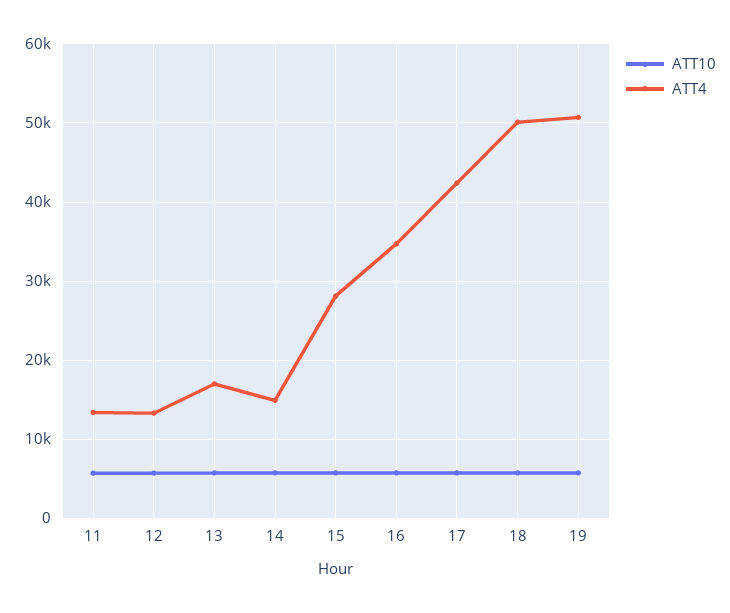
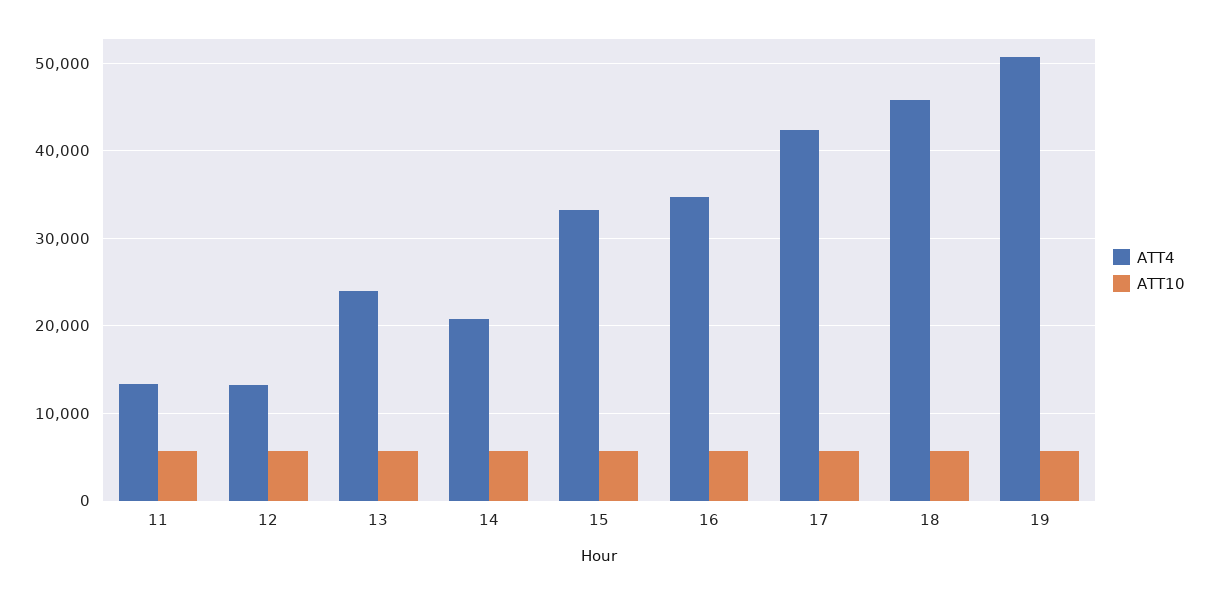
ATT4, 13: 17000 -> 24000
ATT4, 14: 15000 -> 21000
ATT4, 15: 28000 -> 33000
ATT4, 18: 50000 -> 46000

